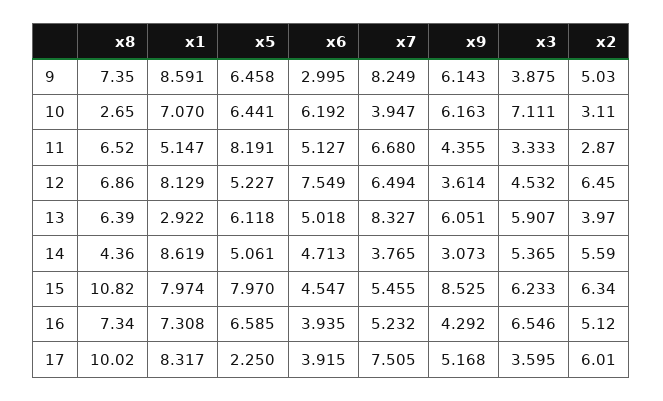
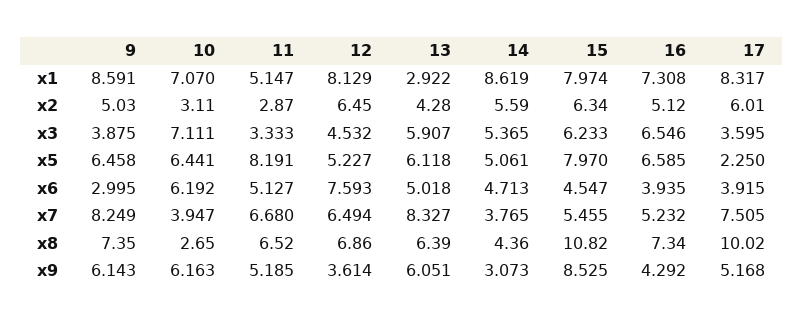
x9, 11: 4.355 -> 5.185
x6, 12: 7.549 -> 7.593
x2, 13: 3.97 -> 4.28

